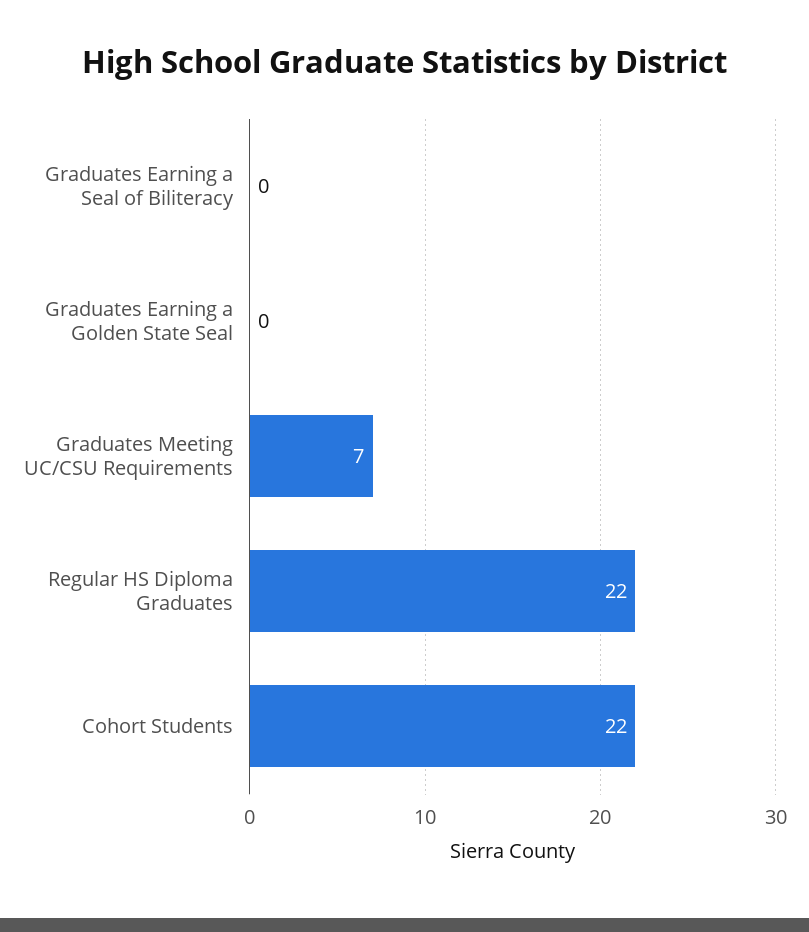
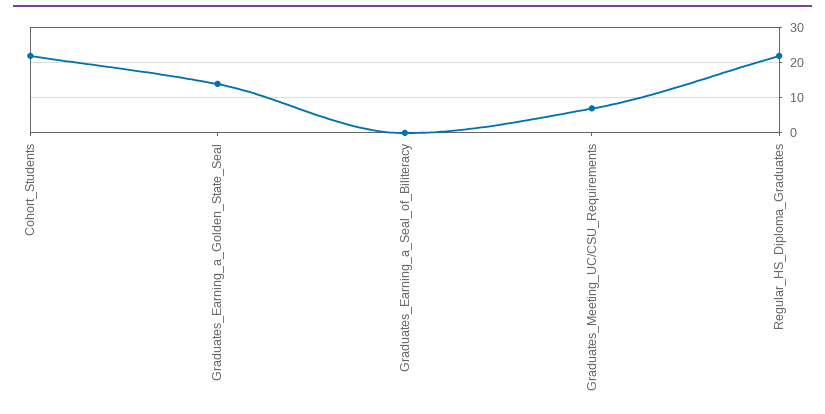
Graduates Earning a Golden State Seal: 0 -> 15

